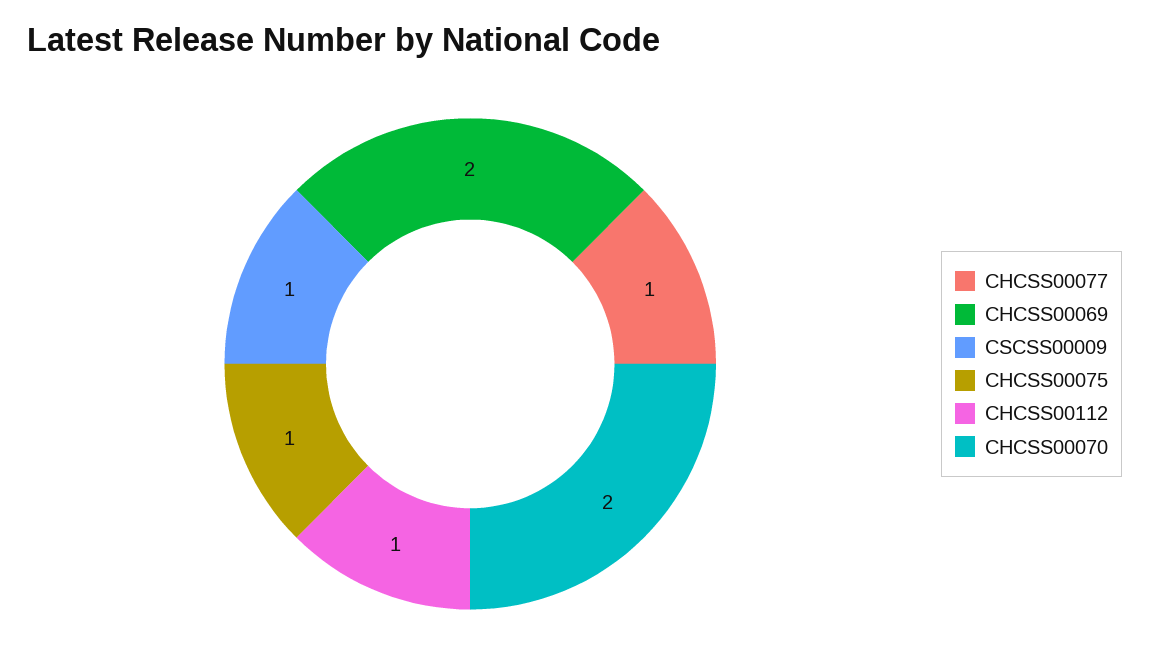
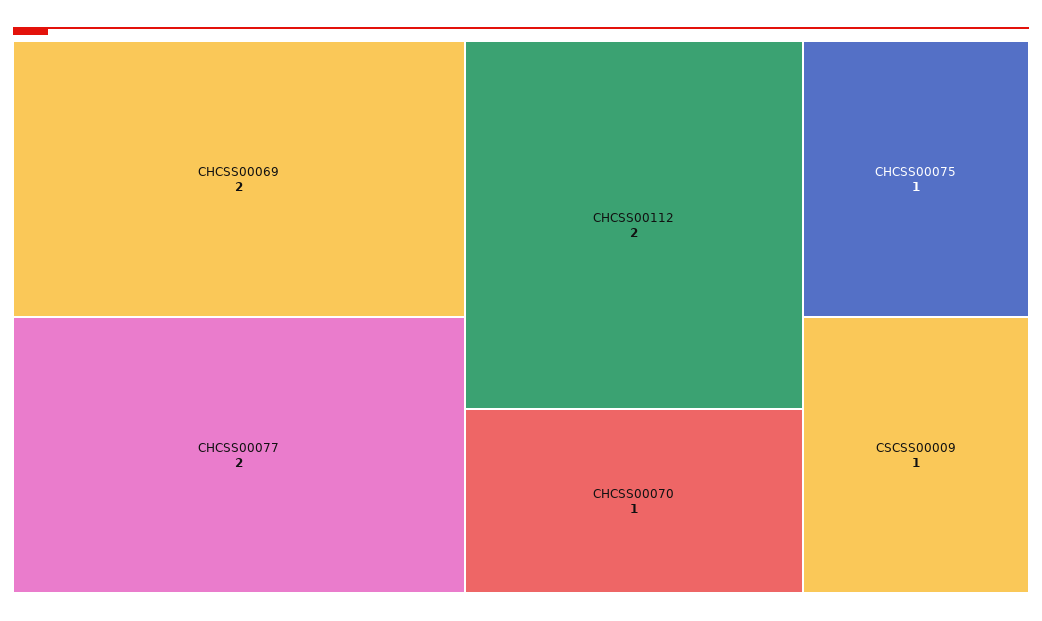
CHCSS00077: 1 -> 2
CHCSS00112: 1 -> 2
CHCSS00070: 2 -> 1

